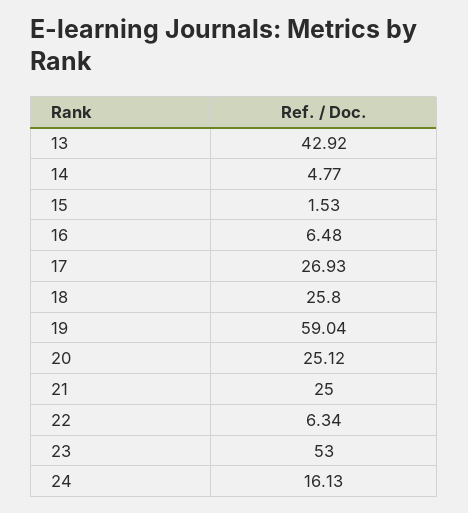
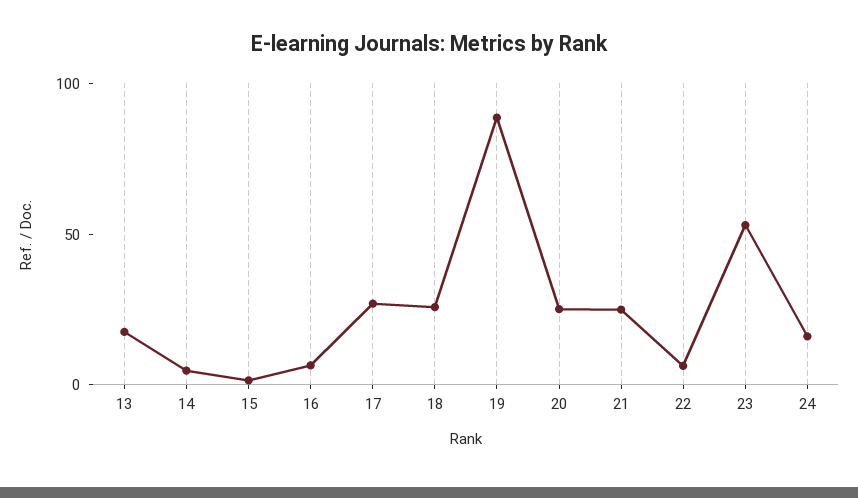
13: 42.92 -> 20
19: 59.04 -> 90

